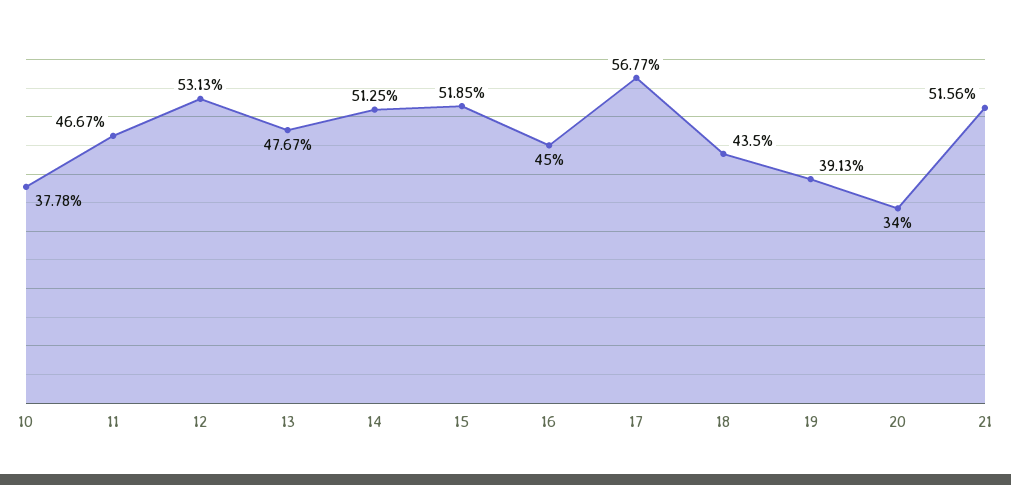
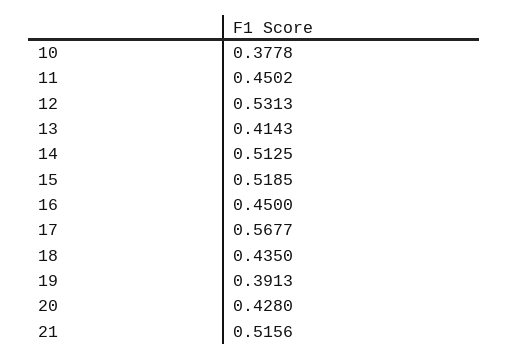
11: 0.4667 -> 0.4502
13: 0.4767 -> 0.4143
20: 0.34 -> 0.428

